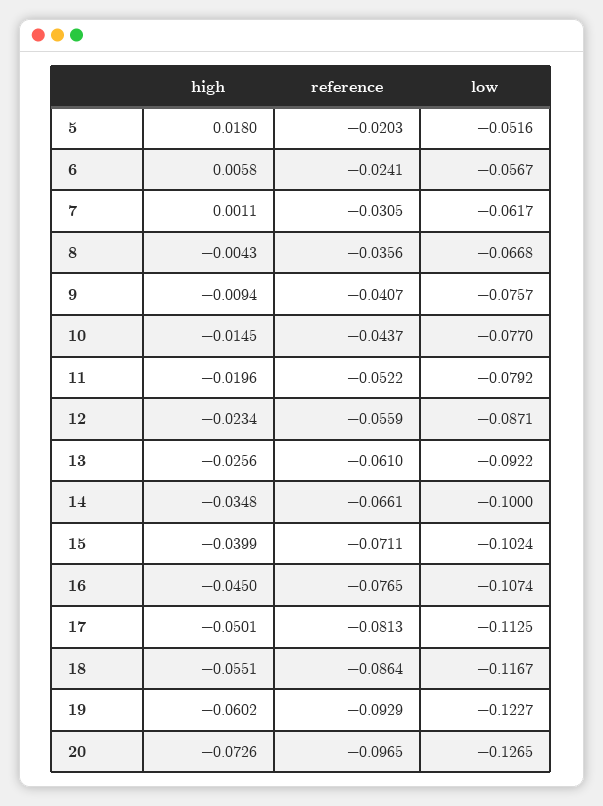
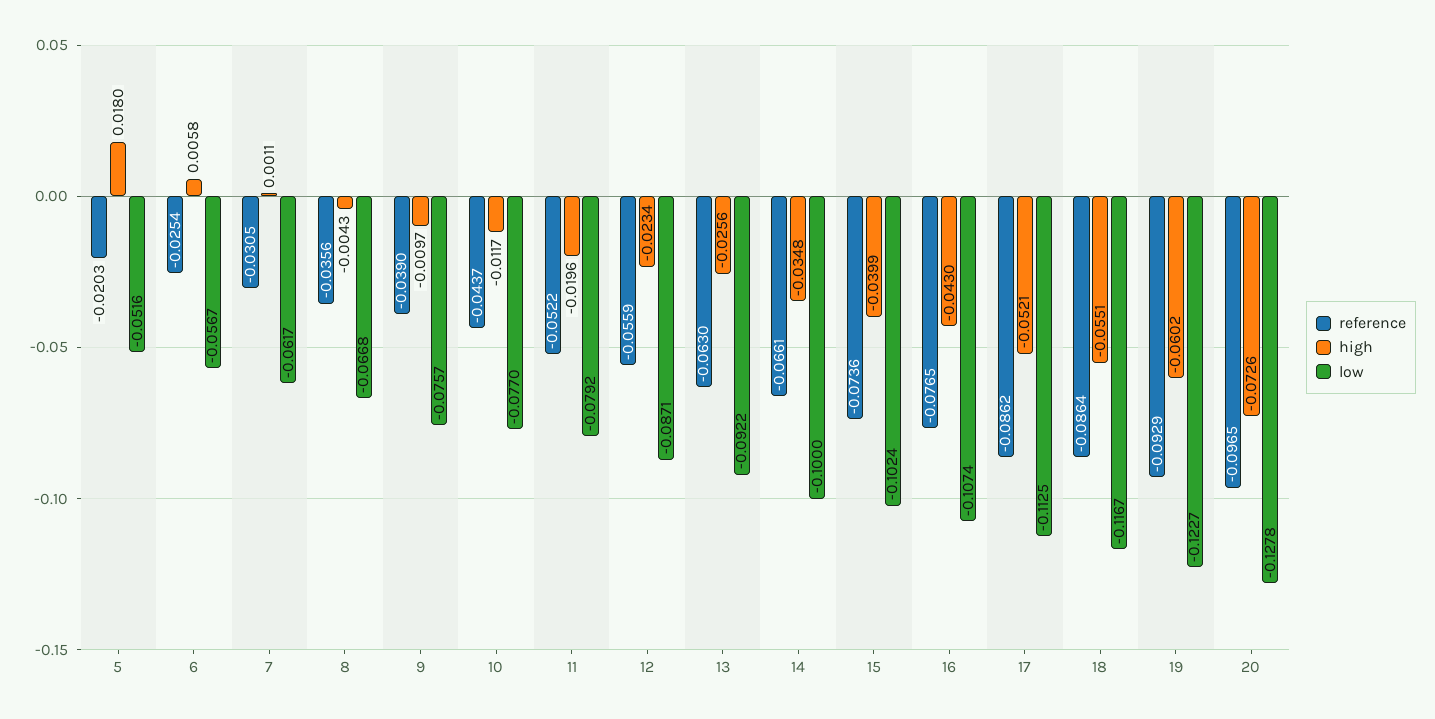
reference, 6: -0.0241 -> -0.0254
high, 9: -0.0094 -> -0.0097
reference, 9: -0.0407 -> -0.039
high, 10: -0.0145 -> -0.0117
reference, 13: -0.061 -> -0.063
reference, 15: -0.0711 -> -0.0736
high, 16: -0.045 -> -0.043
high, 17: -0.0501 -> -0.0521
reference, 17: -0.0813 -> -0.0862
low, 20: -0.1265 -> -0.1278

